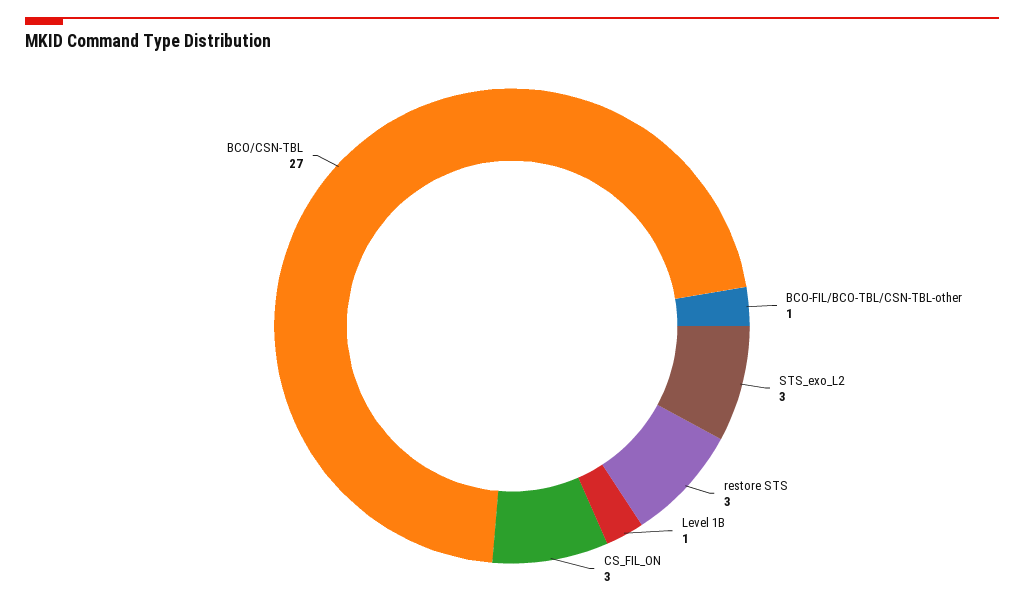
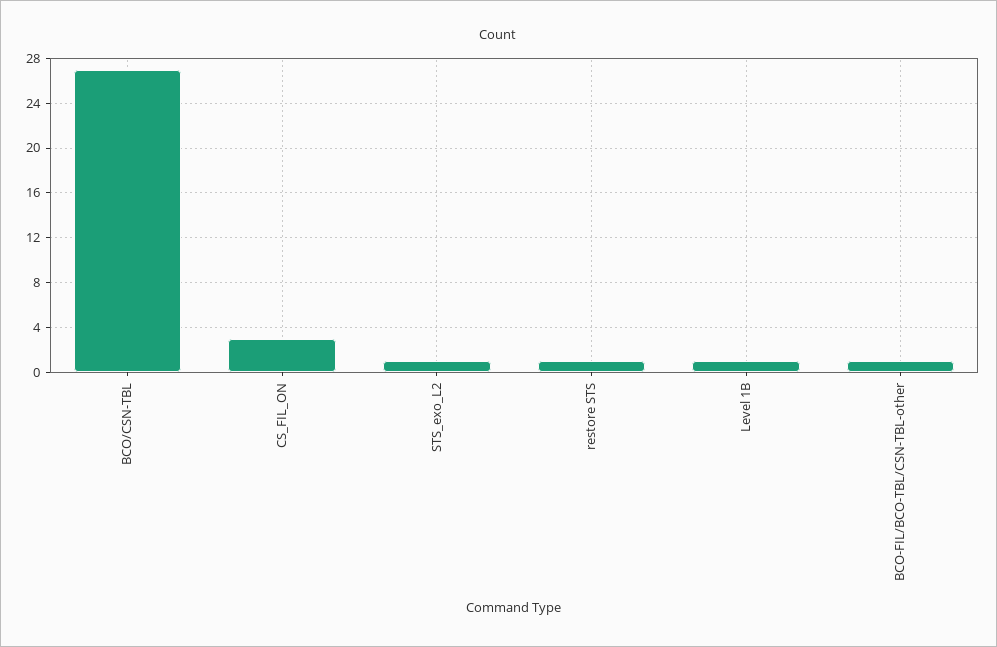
STS_exo_L2: 3 -> 1
restore STS: 3 -> 1

